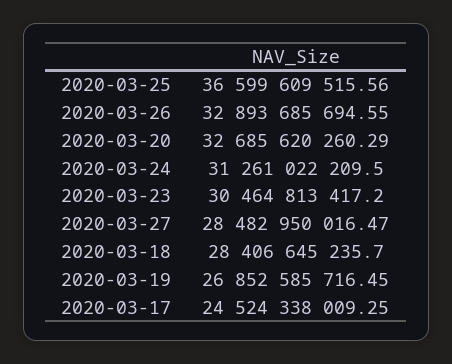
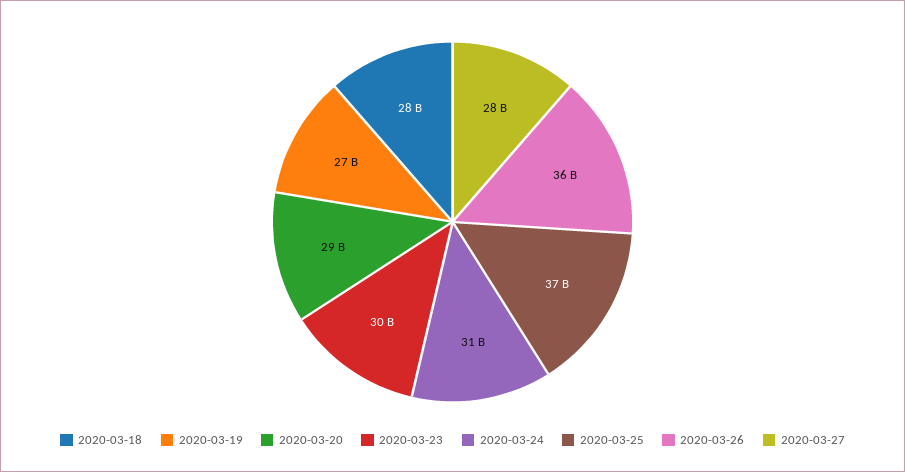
2020-03-26: 32893685694.55 -> 36000000000
2020-03-20: 32685620260.29 -> 29000000000
2020-03-17: 24524338009.25 -> none

